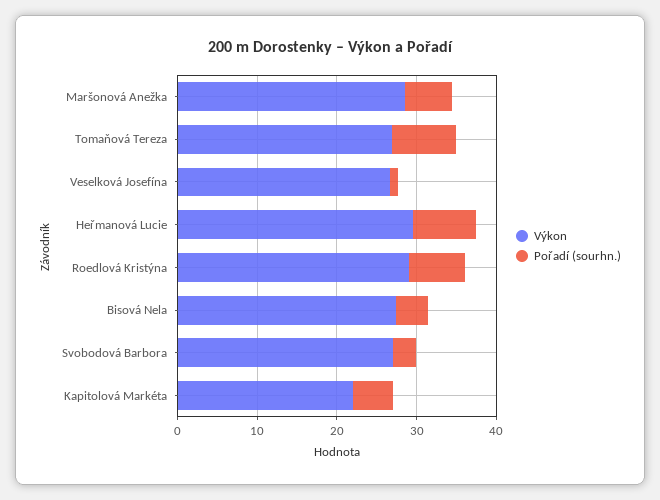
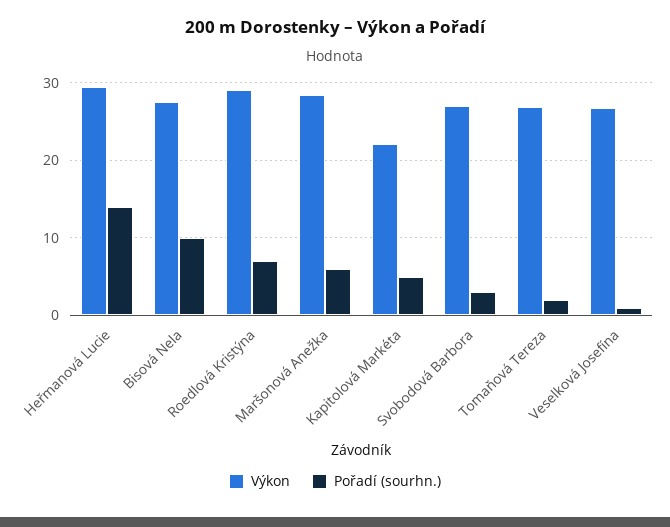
Pořadí (sourhn.), Tomaňová Tereza: 8 -> 2
Pořadí (sourhn.), Heřmanová Lucie: 8 -> 14
Pořadí (sourhn.), Bisová Nela: 4 -> 10

